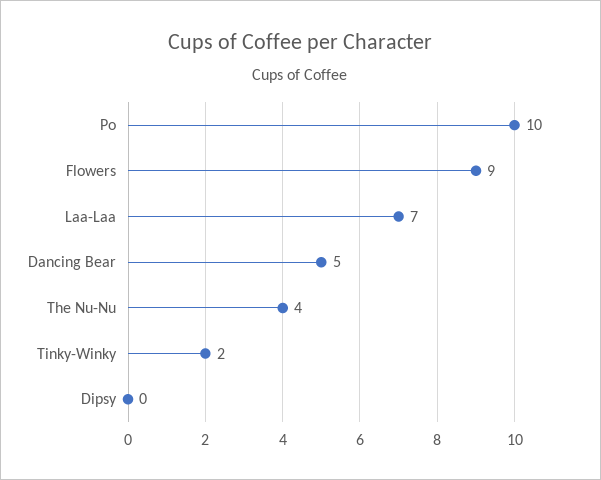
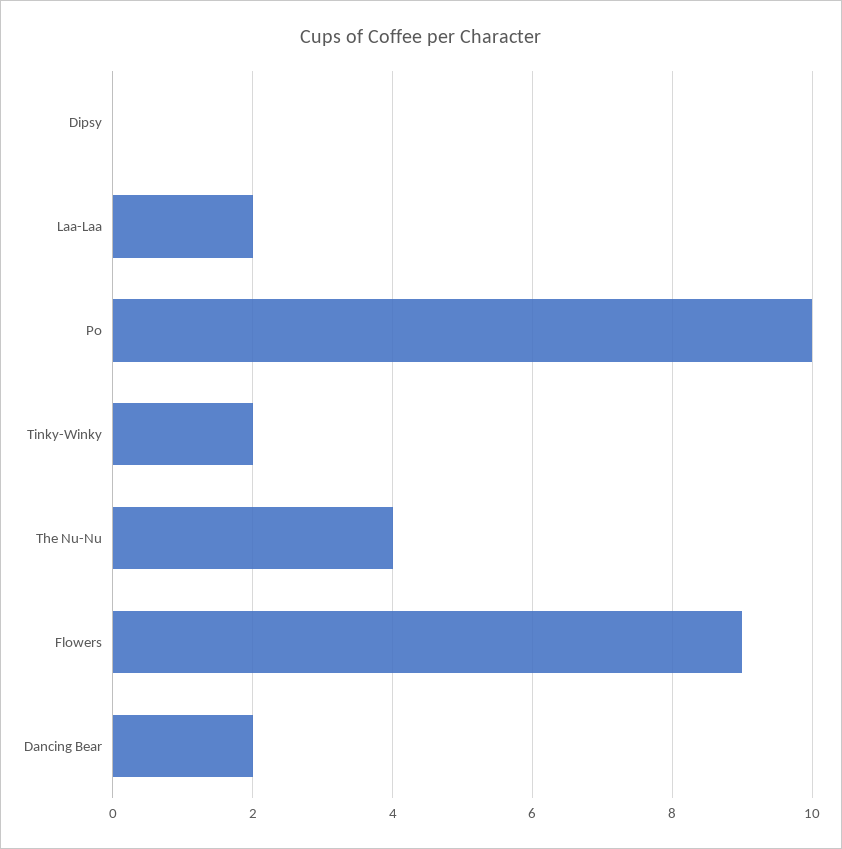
Laa-Laa: 7 -> 2
Dancing Bear: 5 -> 2

